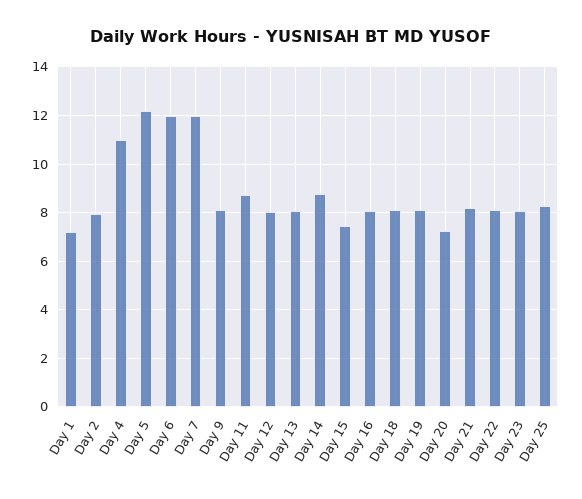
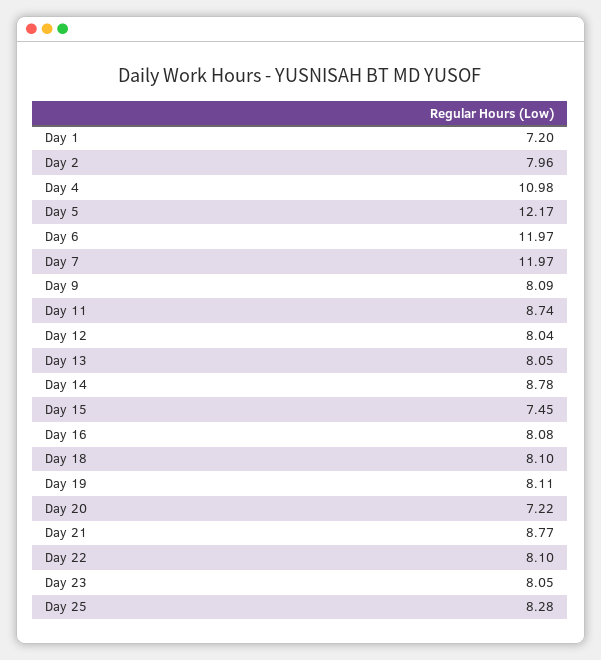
Day 21: 8.25 -> 8.77

